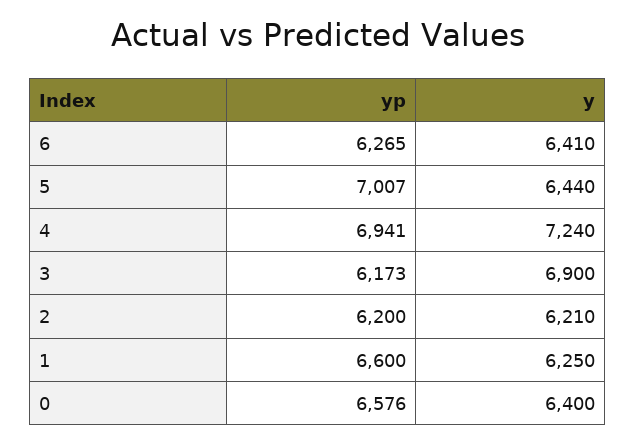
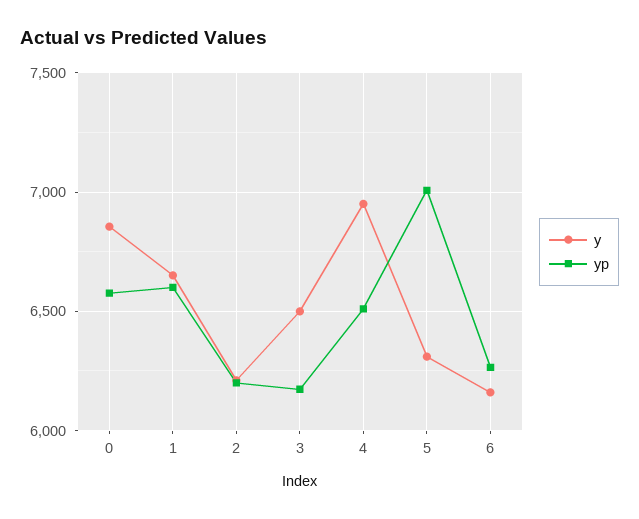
y, 6: 6410 -> 6150
y, 5: 6440 -> 6300
yp, 4: 6941 -> 6500
y, 4: 7240 -> 6950
y, 3: 6900 -> 6500
y, 1: 6250 -> 6650
y, 0: 6400 -> 6850

